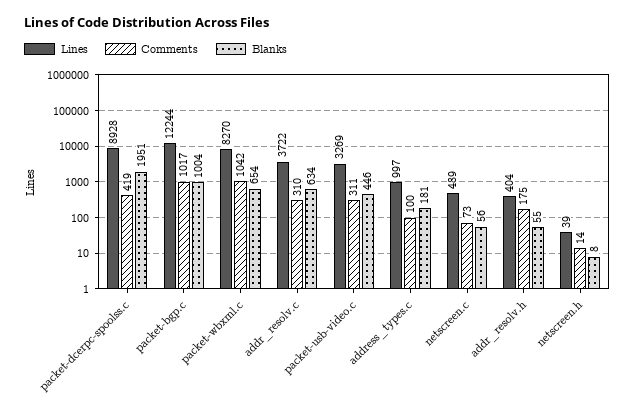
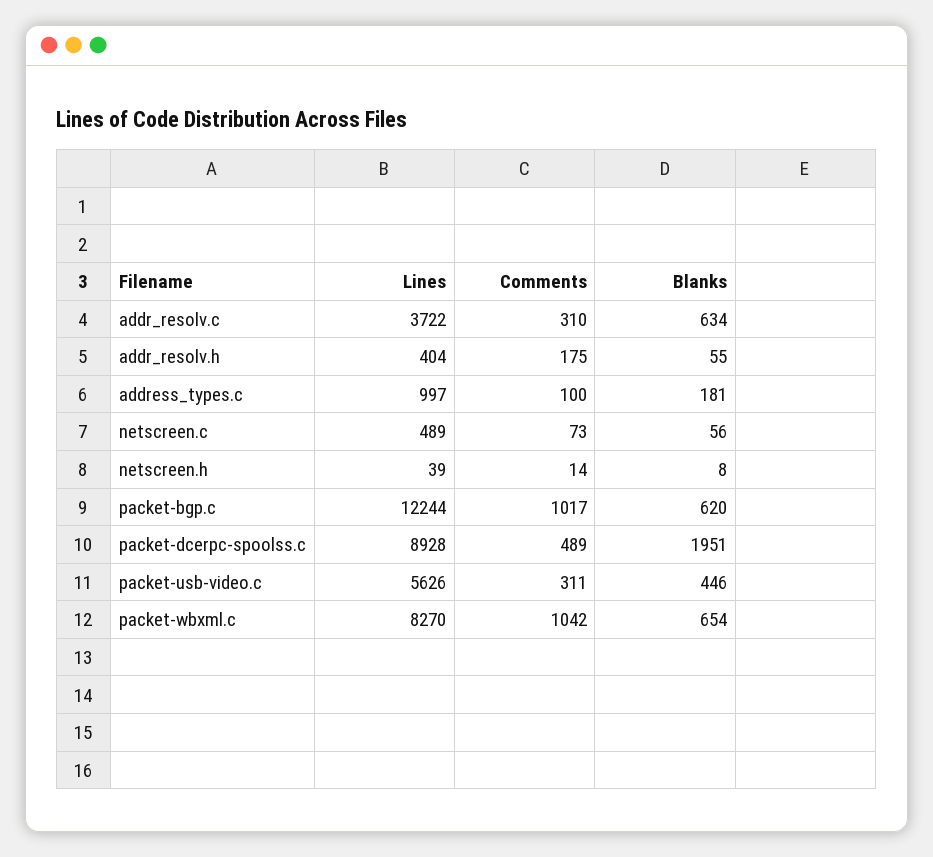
Comments, packet-dcerpc-spoolss.c: 419 -> 489
Blanks, packet-bgp.c: 1004 -> 620
Lines, packet-usb-video.c: 3269 -> 5626

